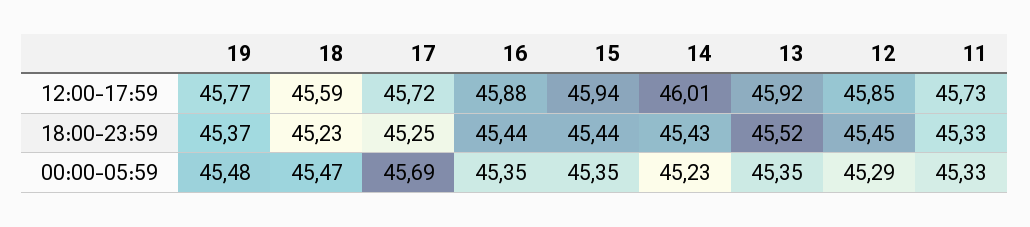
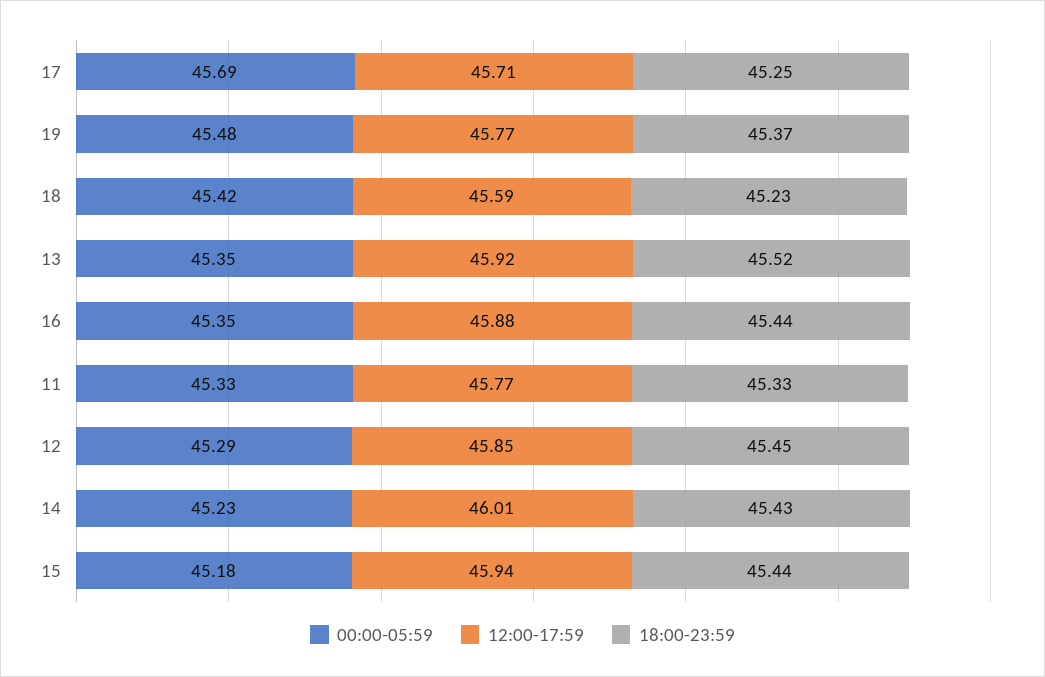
12:00-17:59, 17: 45.72 -> 45.71
12:00-17:59, 11: 45.73 -> 45.77
00:00-05:59, 18: 45.47 -> 45.42
00:00-05:59, 15: 45.35 -> 45.18

